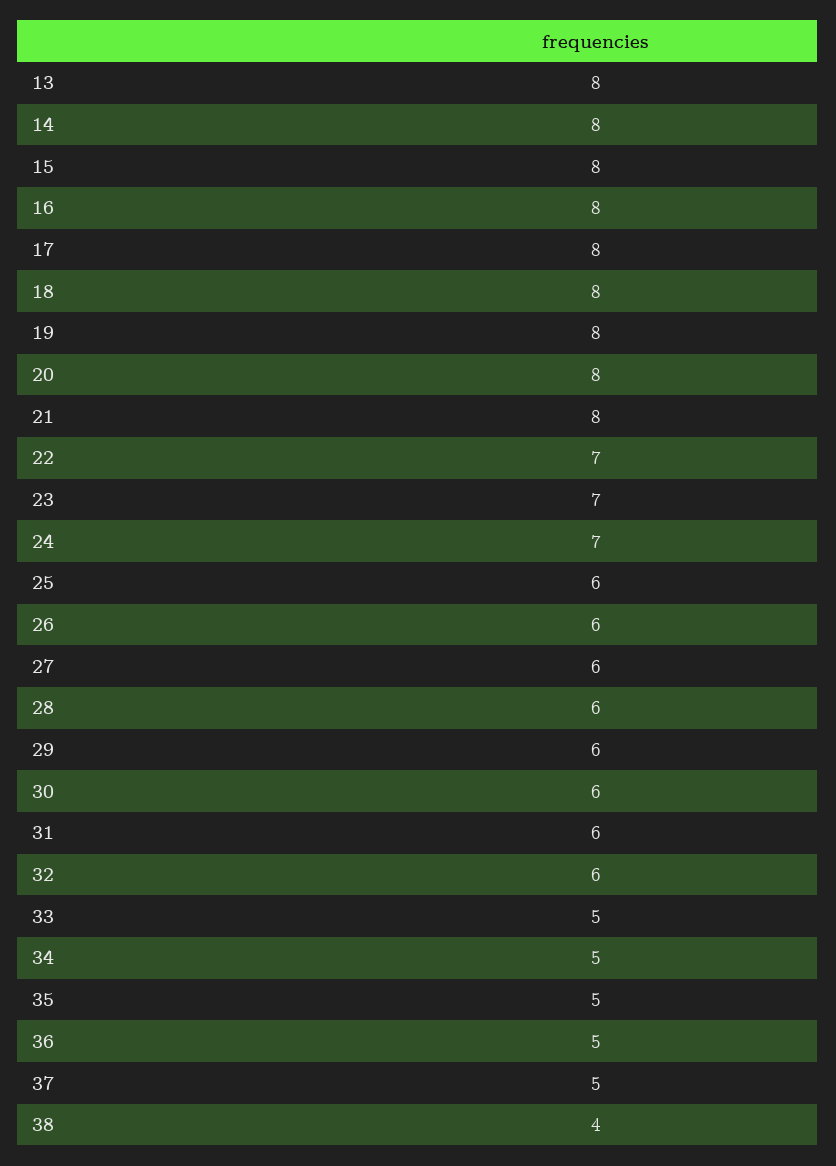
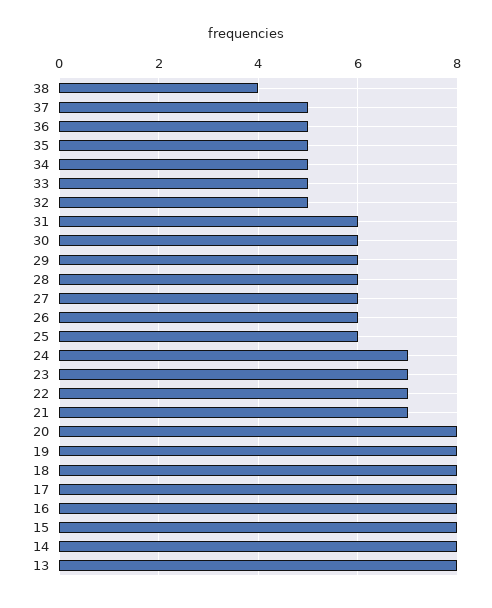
21: 8 -> 7
32: 6 -> 5

